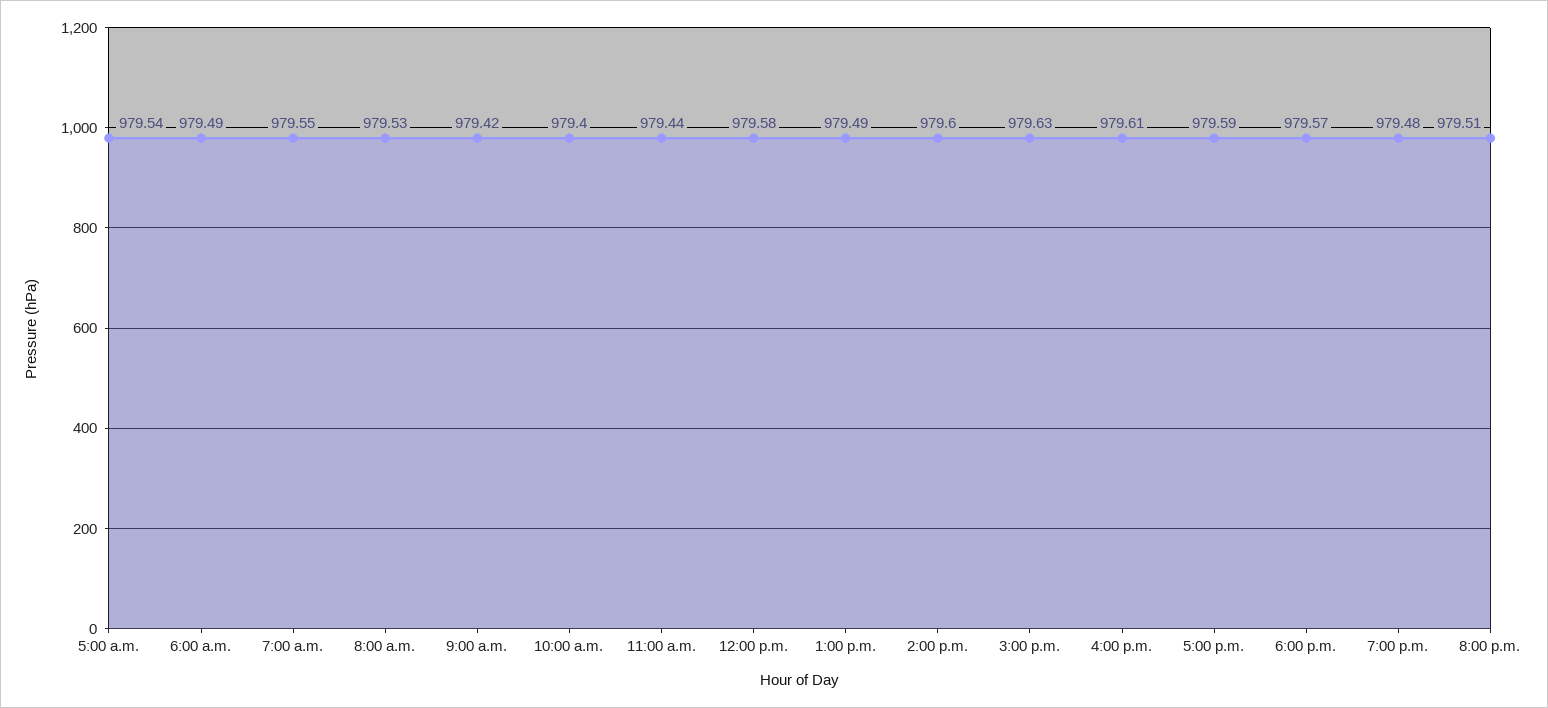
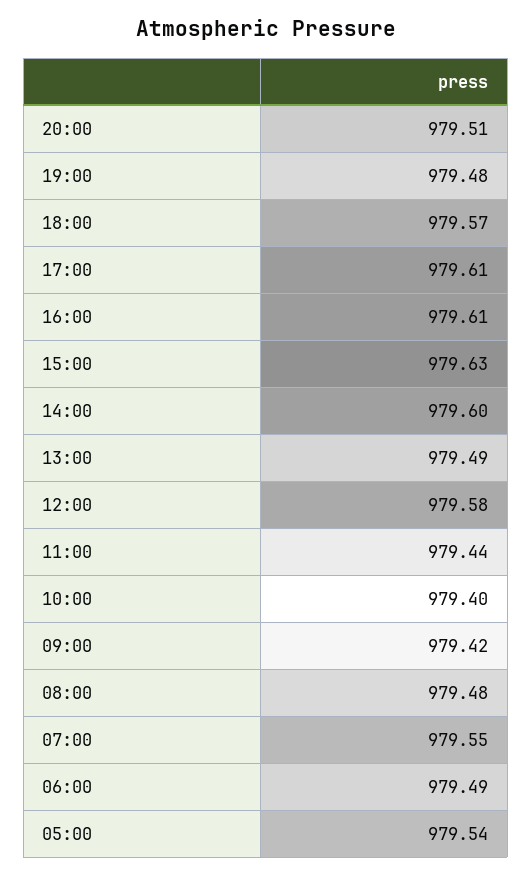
8:00 a.m.: 979.53 -> 979.48
5:00 p.m.: 979.59 -> 979.61

